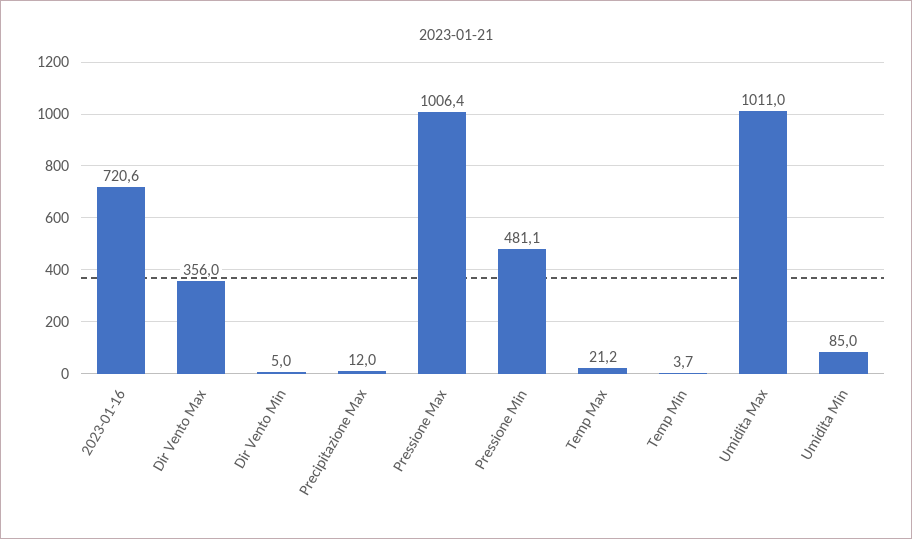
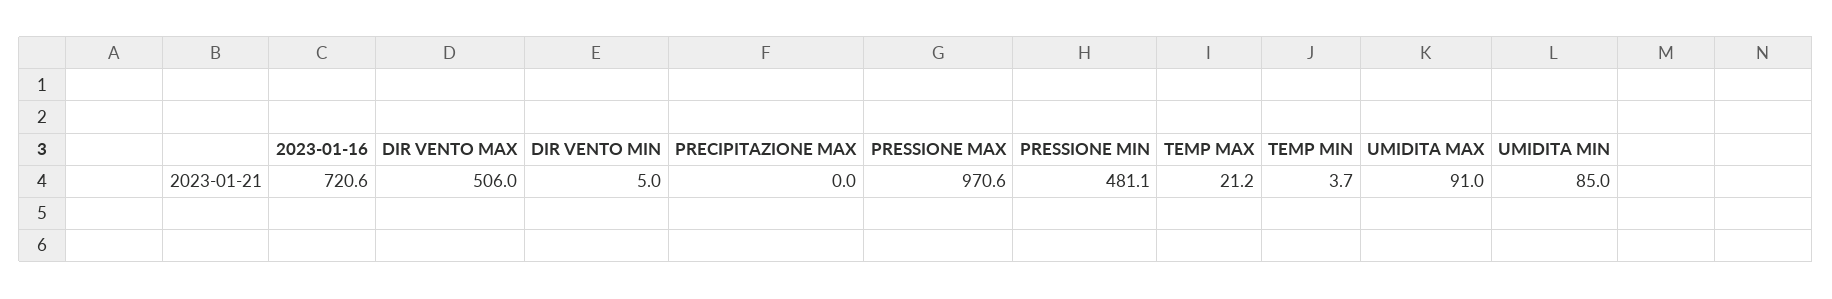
Dir Vento Max: 356 -> 506
Precipitazione Max: 12 -> 0
Pressione Max: 1006.4 -> 970.6
Umidita Max: 1011 -> 91

